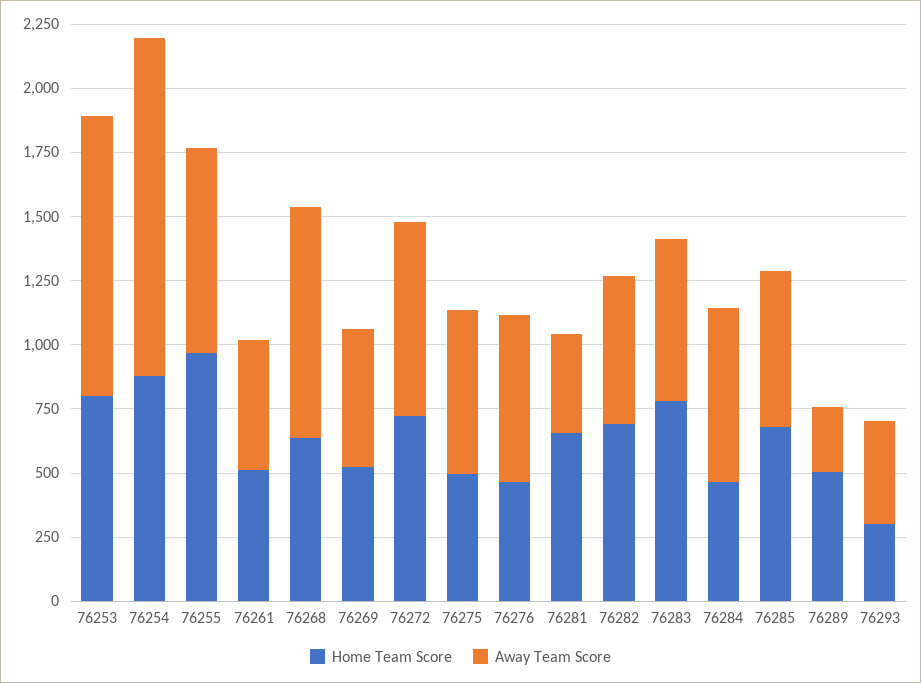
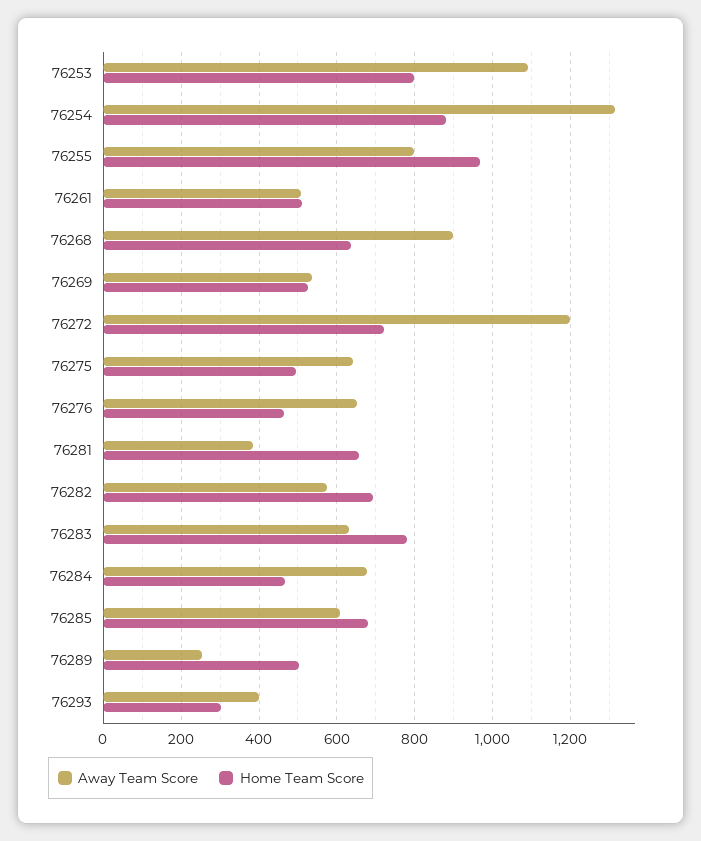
Away Team Score, 76272: 750 -> 1200

